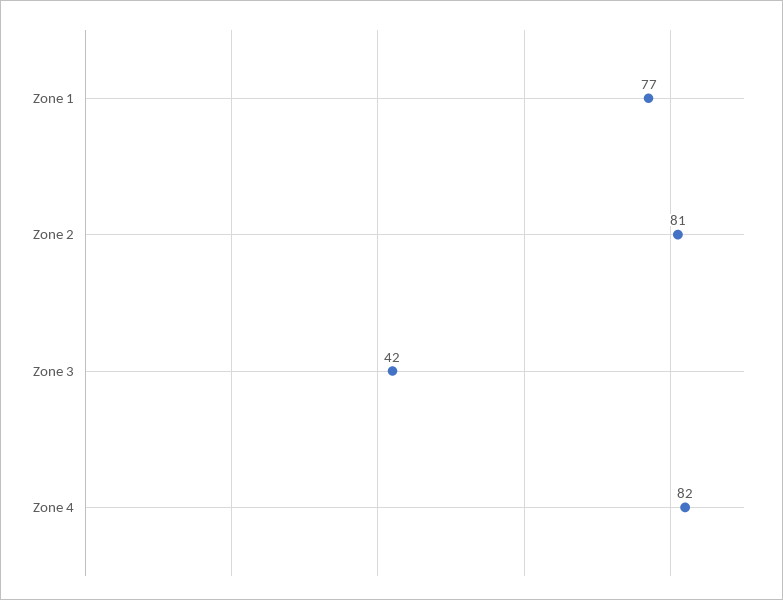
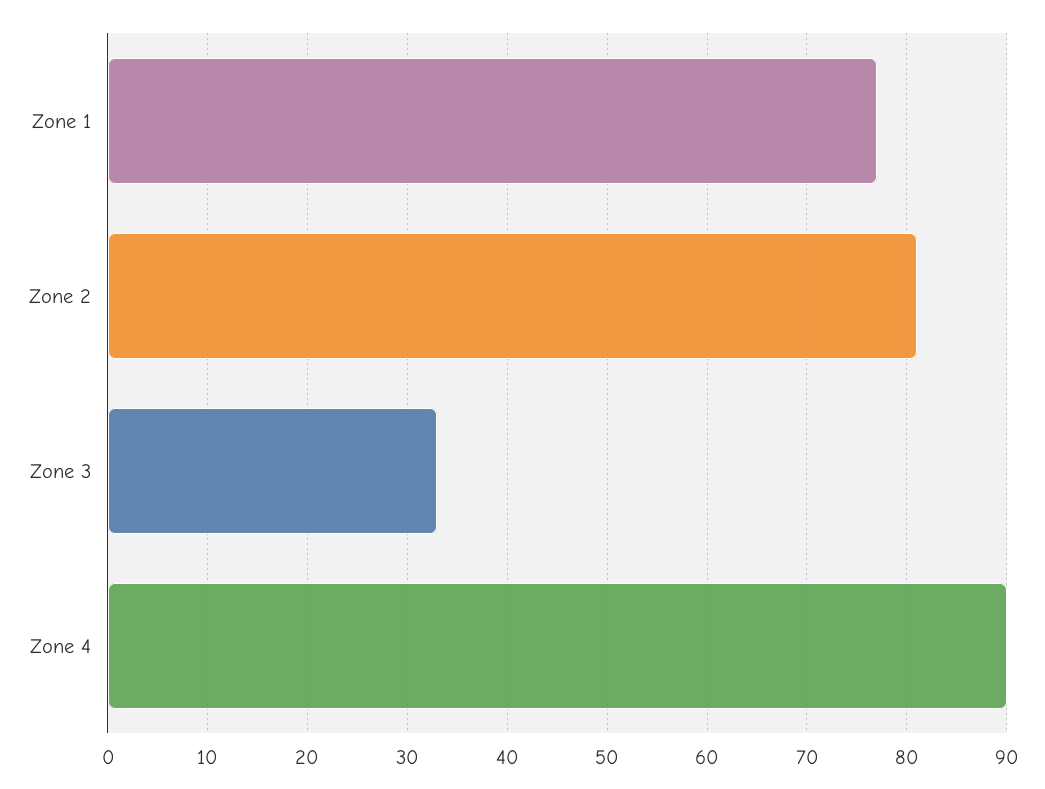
Zone 3: 42 -> 33
Zone 4: 82 -> 90

